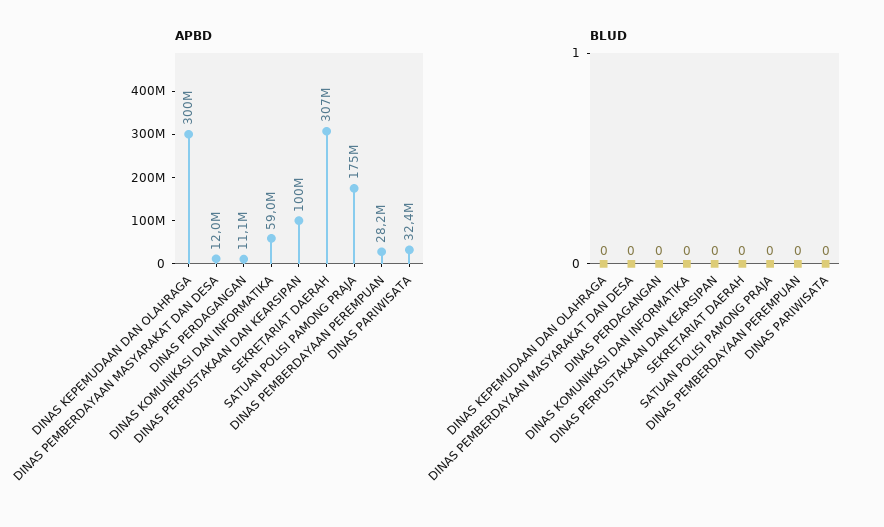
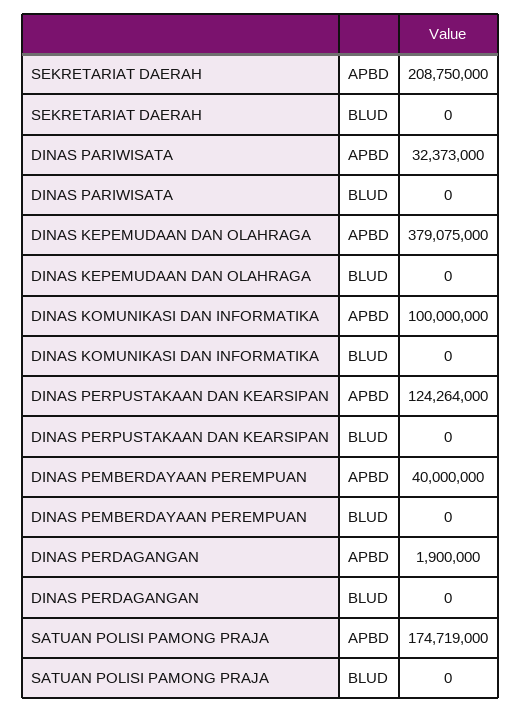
APBD, DINAS KEPEMUDAAN DAN OLAHRAGA: 300000000 -> 379075000
APBD, DINAS PEMBERDAYAAN MASYARAKAT DAN DESA: 12000000 -> none
APBD, DINAS PERDAGANGAN: 11100000 -> 1900000
APBD, DINAS KOMUNIKASI DAN INFORMATIKA: 59000000 -> 100000000
APBD, DINAS PERPUSTAKAAN DAN KEARSIPAN: 100000000 -> 124264000
APBD, SEKRETARIAT DAERAH: 307000000 -> 208750000
APBD, DINAS PEMBERDAYAAN PEREMPUAN: 28200000 -> 40000000
BLUD, DINAS PEMBERDAYAAN MASYARAKAT DAN DESA: 0 -> none

